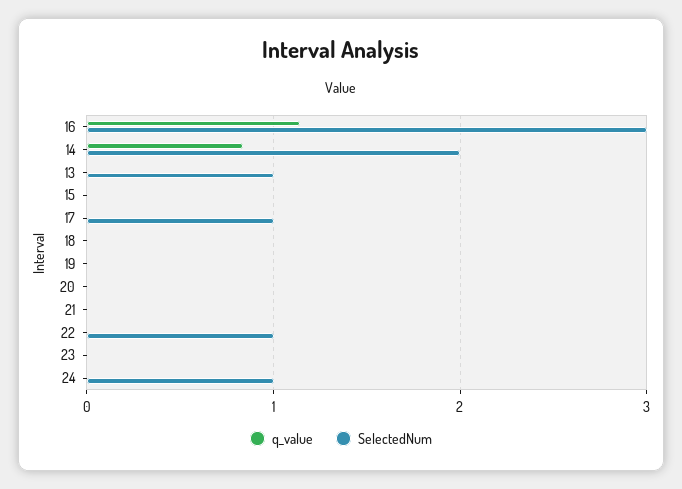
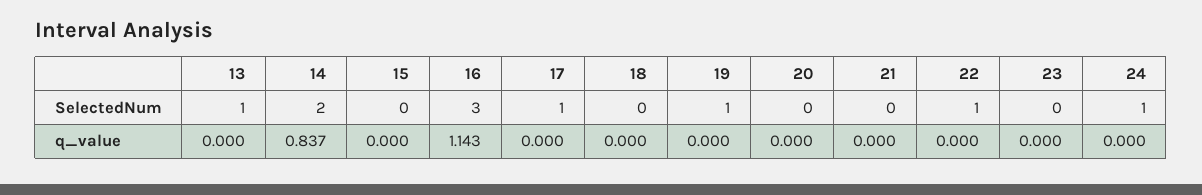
SelectedNum, 19: 0 -> 1

